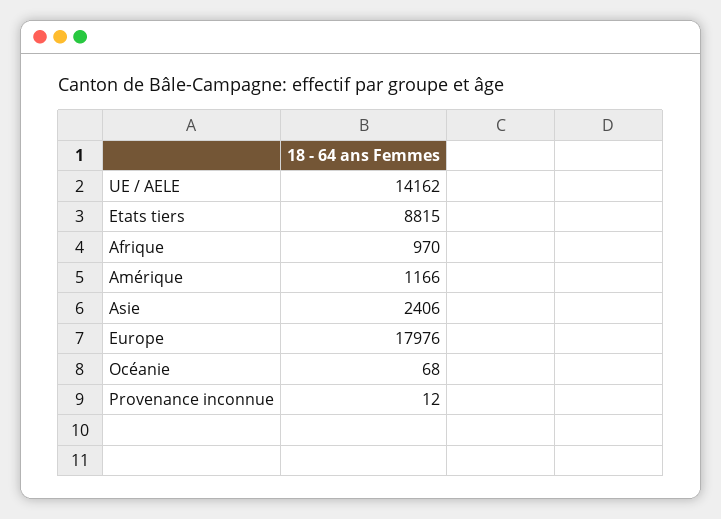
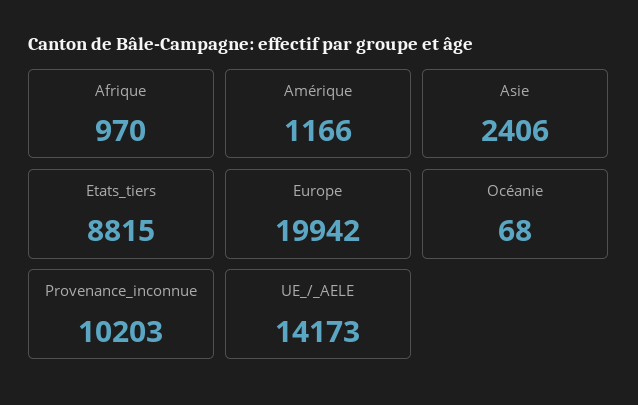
UE / AELE: 14162 -> 14173
Europe: 17976 -> 19942
Provenance inconnue: 12 -> 10203

